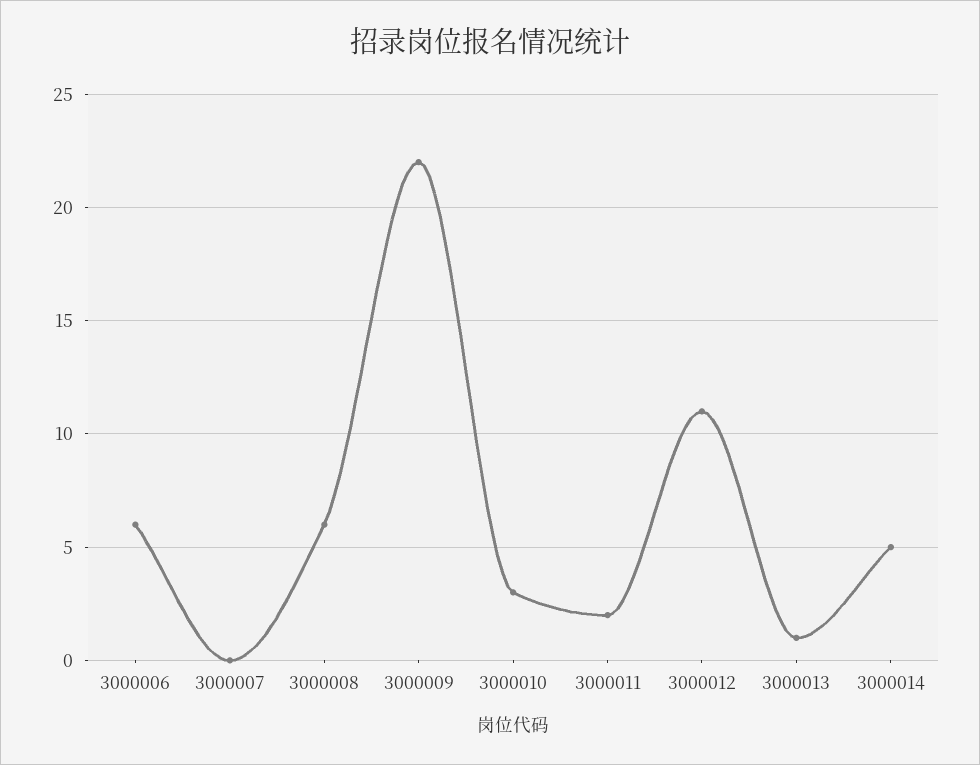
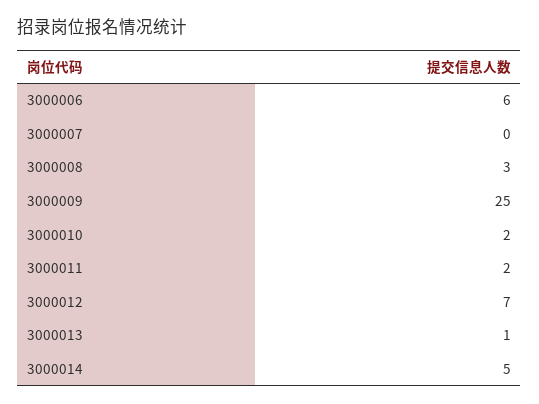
3000008: 6 -> 3
3000009: 22 -> 25
3000010: 3 -> 2
3000012: 11 -> 7

